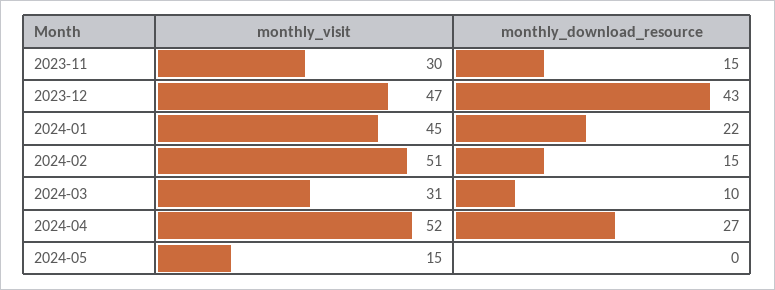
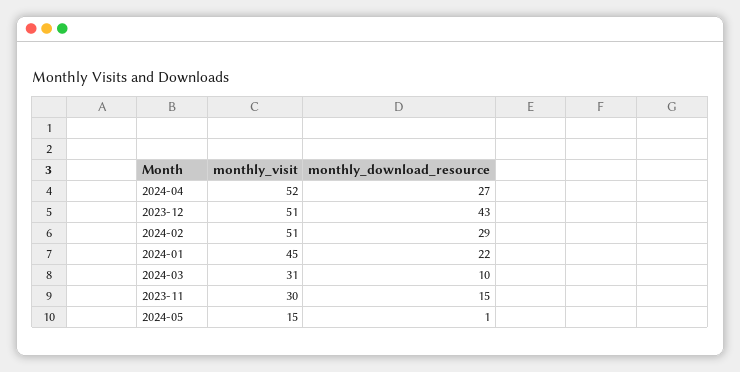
monthly_visit, 2023-12: 47 -> 51
monthly_download_resource, 2024-02: 15 -> 29
monthly_download_resource, 2024-05: 0 -> 1

